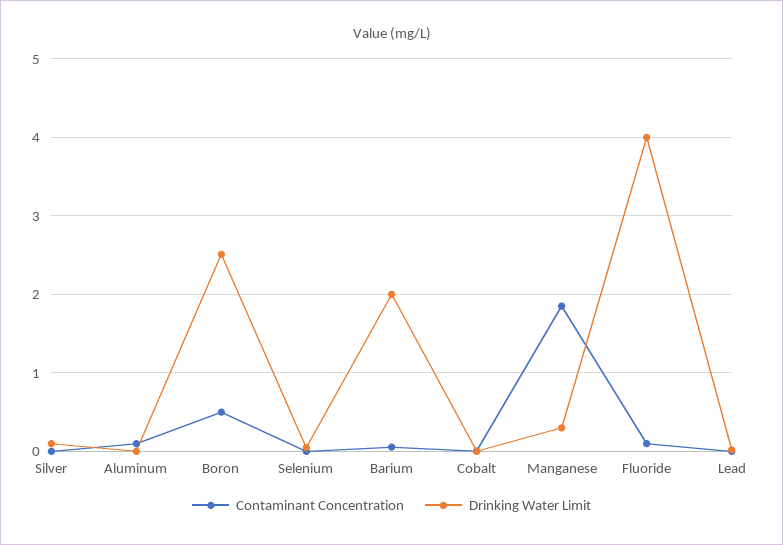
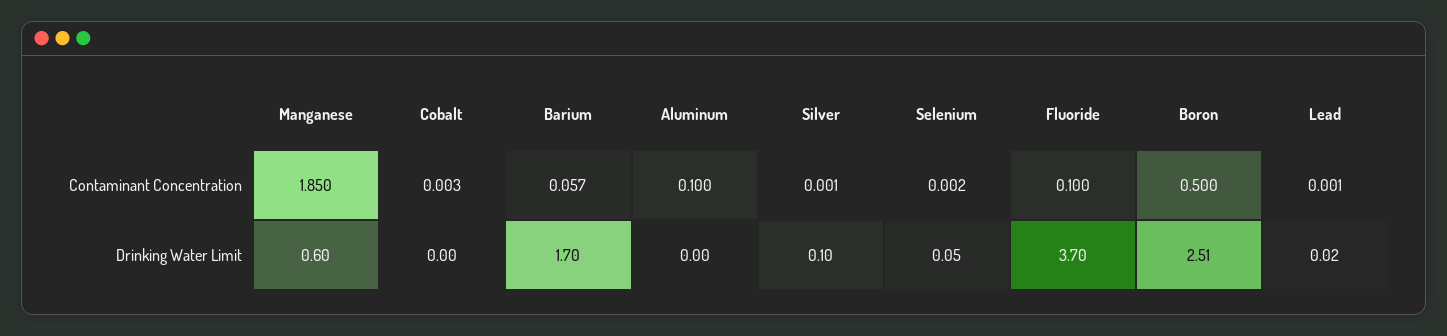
Drinking Water Limit, Barium: 2 -> 1.7
Drinking Water Limit, Manganese: 0.3 -> 0.6
Drinking Water Limit, Fluoride: 4 -> 3.7

